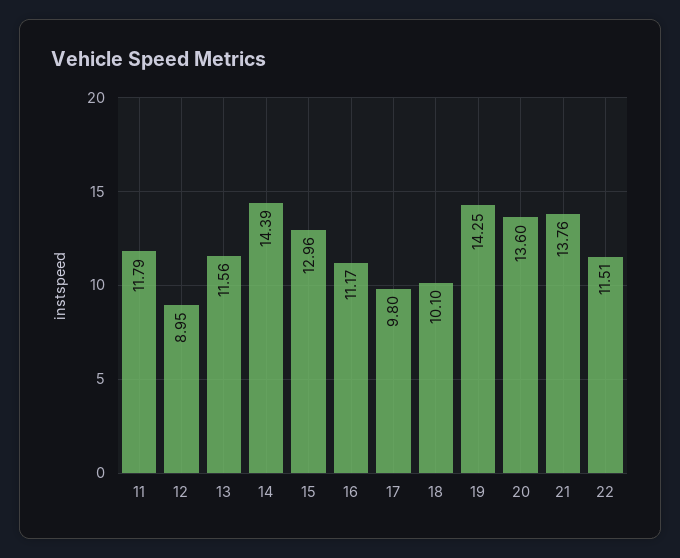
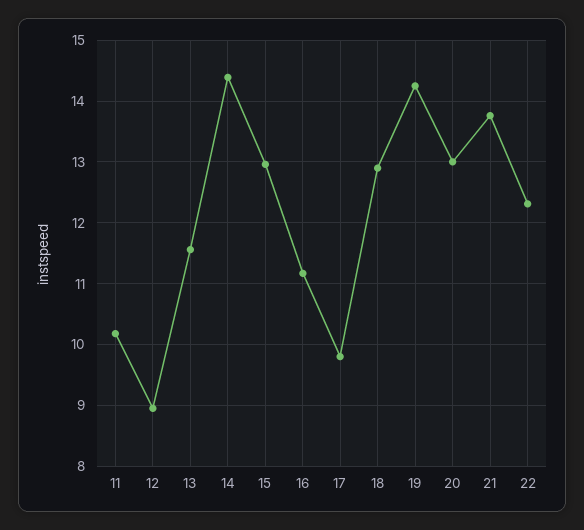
11: 11.79 -> 10.2
18: 10.1 -> 12.9
20: 13.6 -> 13
22: 11.51 -> 12.3

